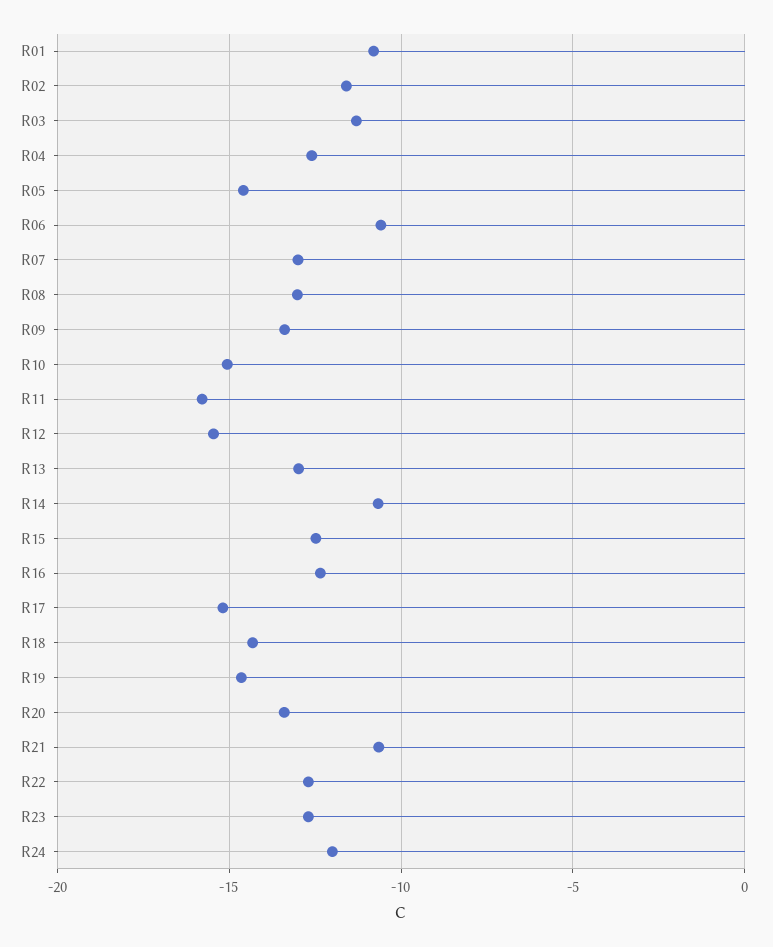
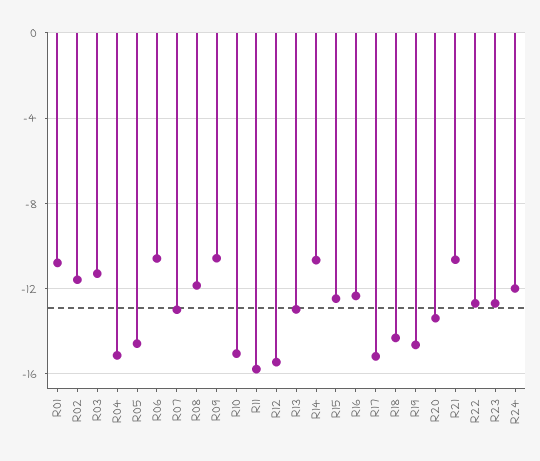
R04: -12.5 -> -15
R08: -13 -> -12
R09: -13.5 -> -10.5

